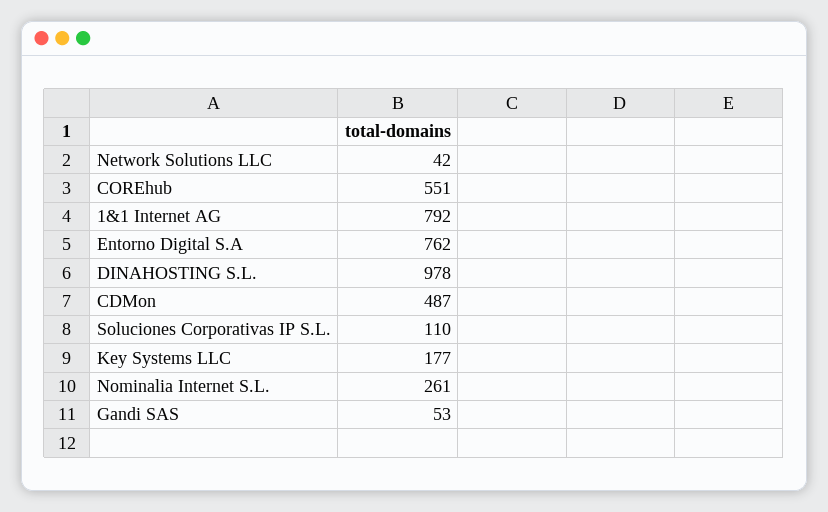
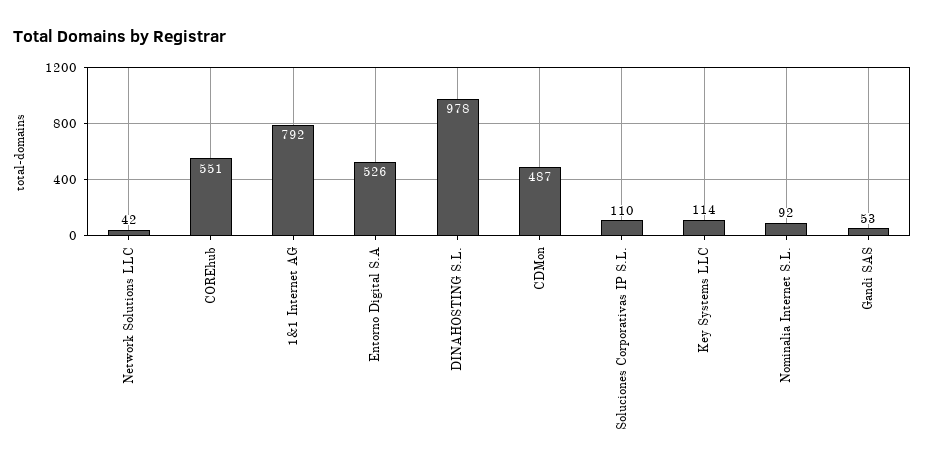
Entorno Digital S.A: 762 -> 526
Key Systems LLC: 177 -> 114
Nominalia Internet S.L.: 261 -> 92

